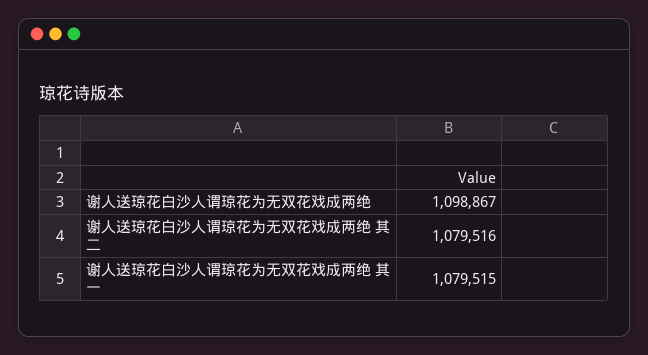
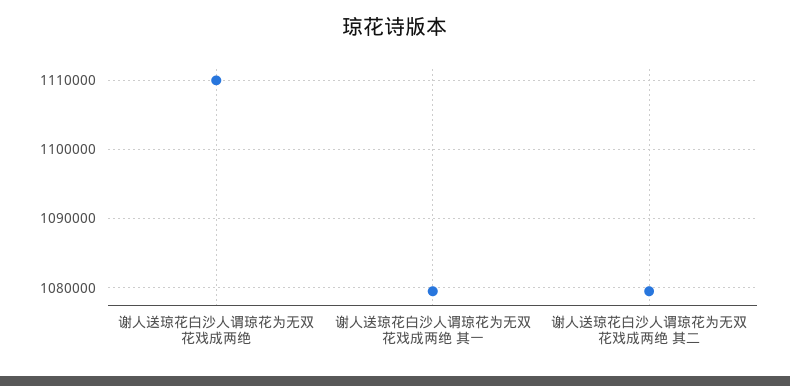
谢人送琼花白沙人谓琼花为无双花戏成两绝: 1098867 -> 1110000

